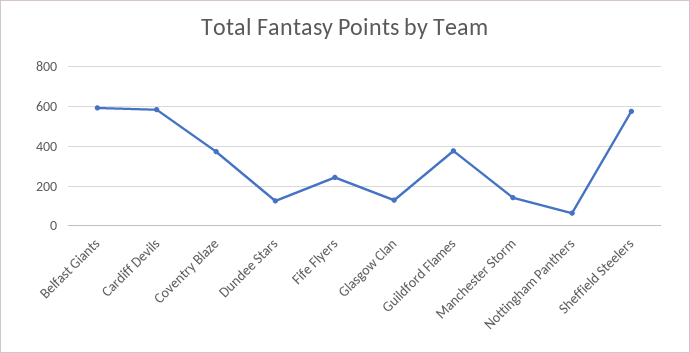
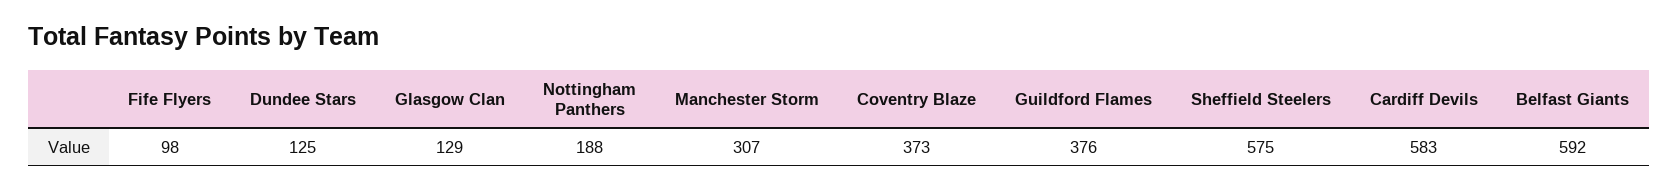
Fife Flyers: 250 -> 98
Manchester Storm: 150 -> 307
Nottingham Panthers: 50 -> 188

